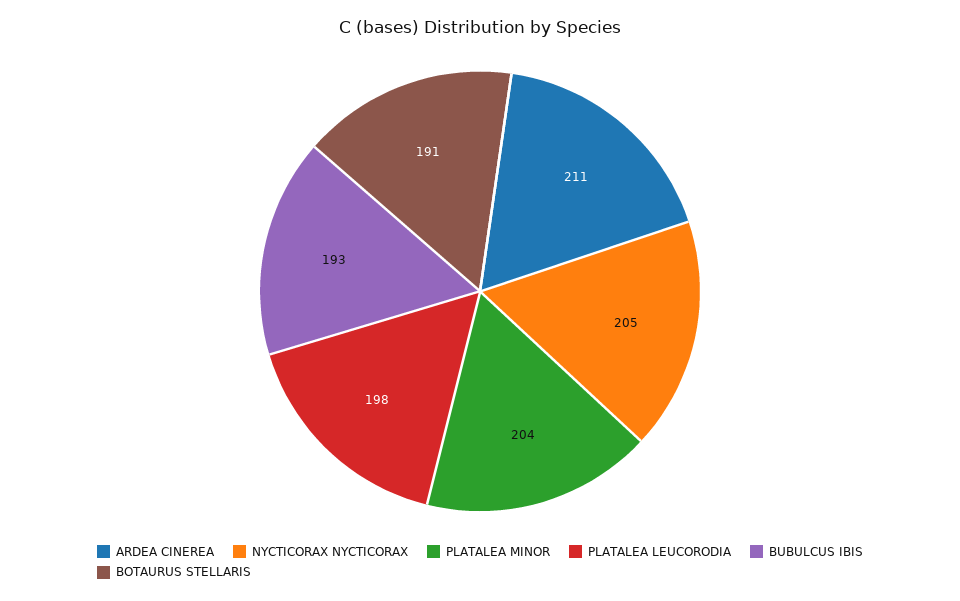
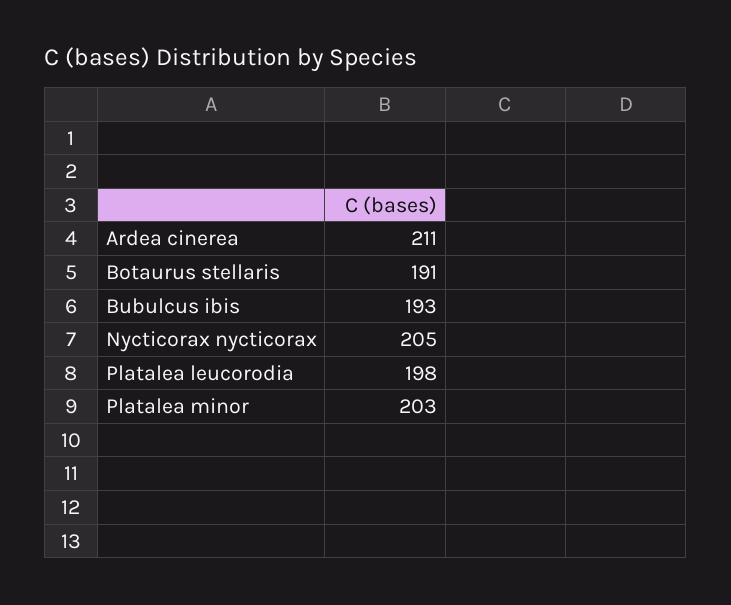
PLATALEA MINOR: 204 -> 203

